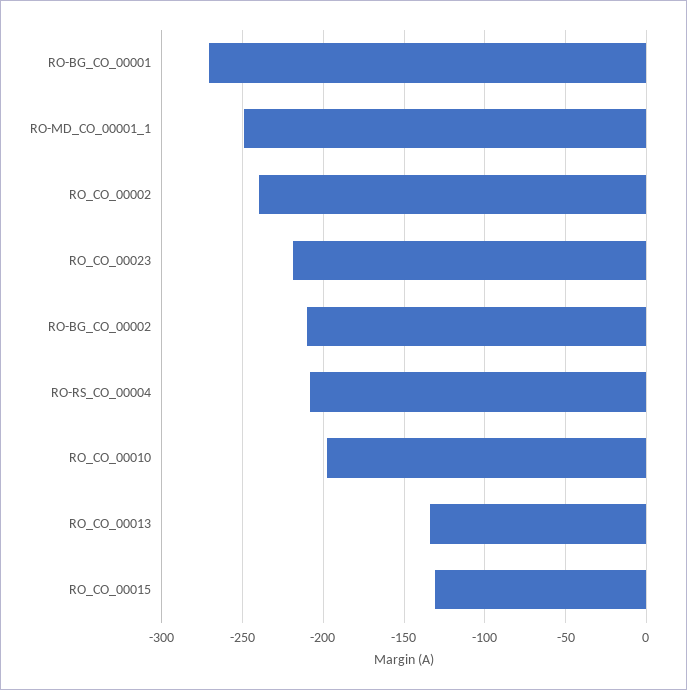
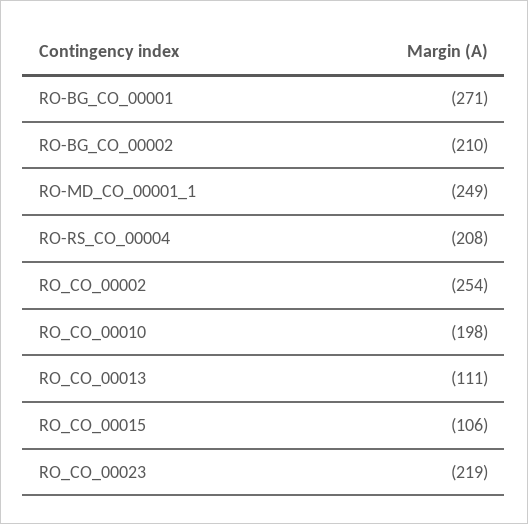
RO_CO_00002: -240 -> -254
RO_CO_00013: -135 -> -111
RO_CO_00015: -130 -> -106

